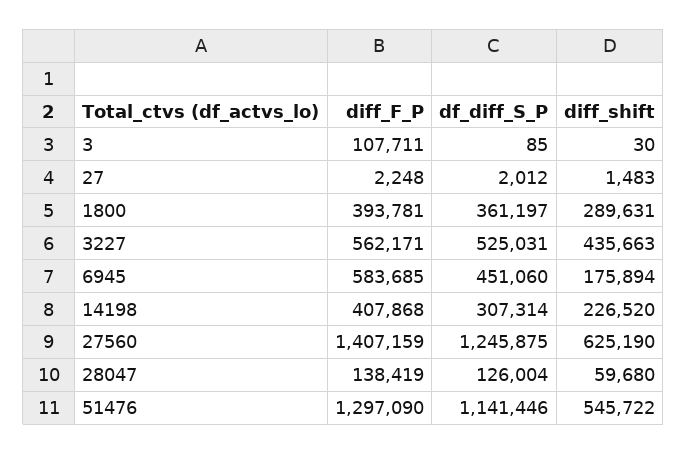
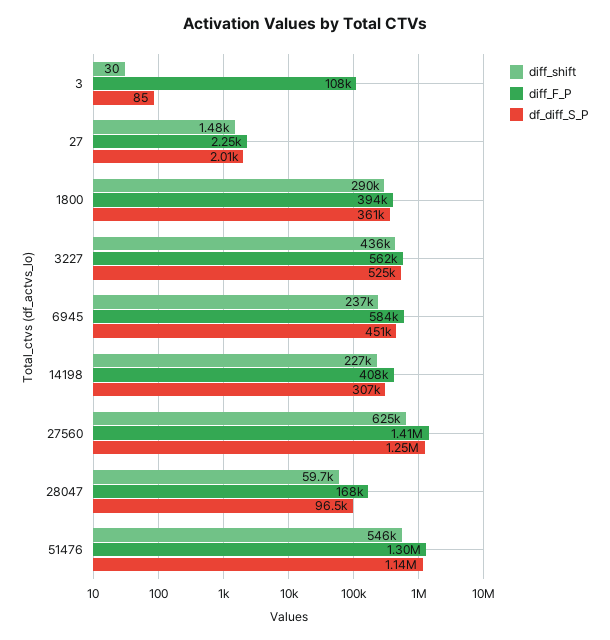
diff_shift, 6945: 175894 -> 237000
diff_F_P, 28047: 138419 -> 168000
df_diff_S_P, 28047: 126004 -> 96500

